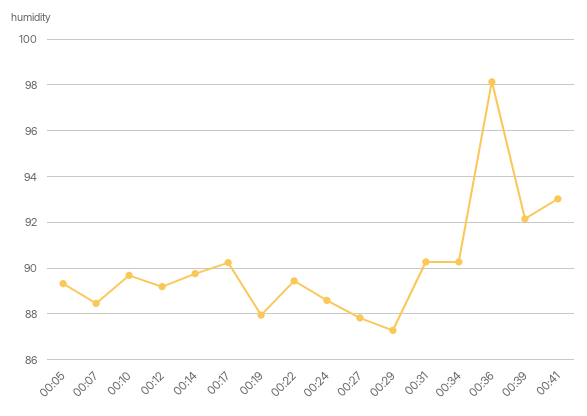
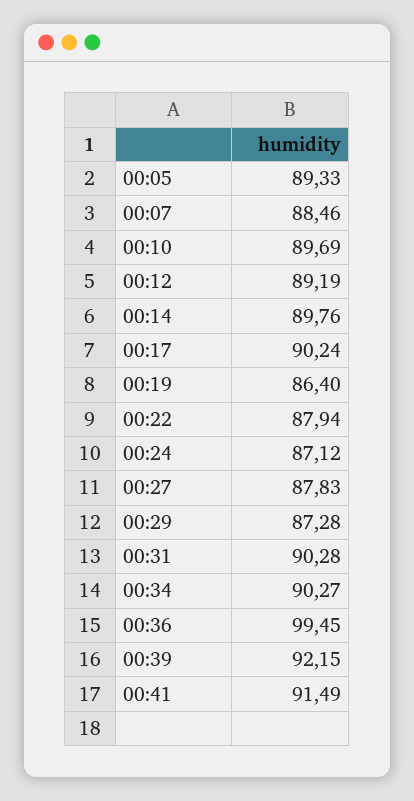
00:19: 88 -> 86.4
00:22: 89.5 -> 87.94
00:24: 88.5 -> 87.12
00:36: 98 -> 99.45
00:41: 93 -> 91.49

